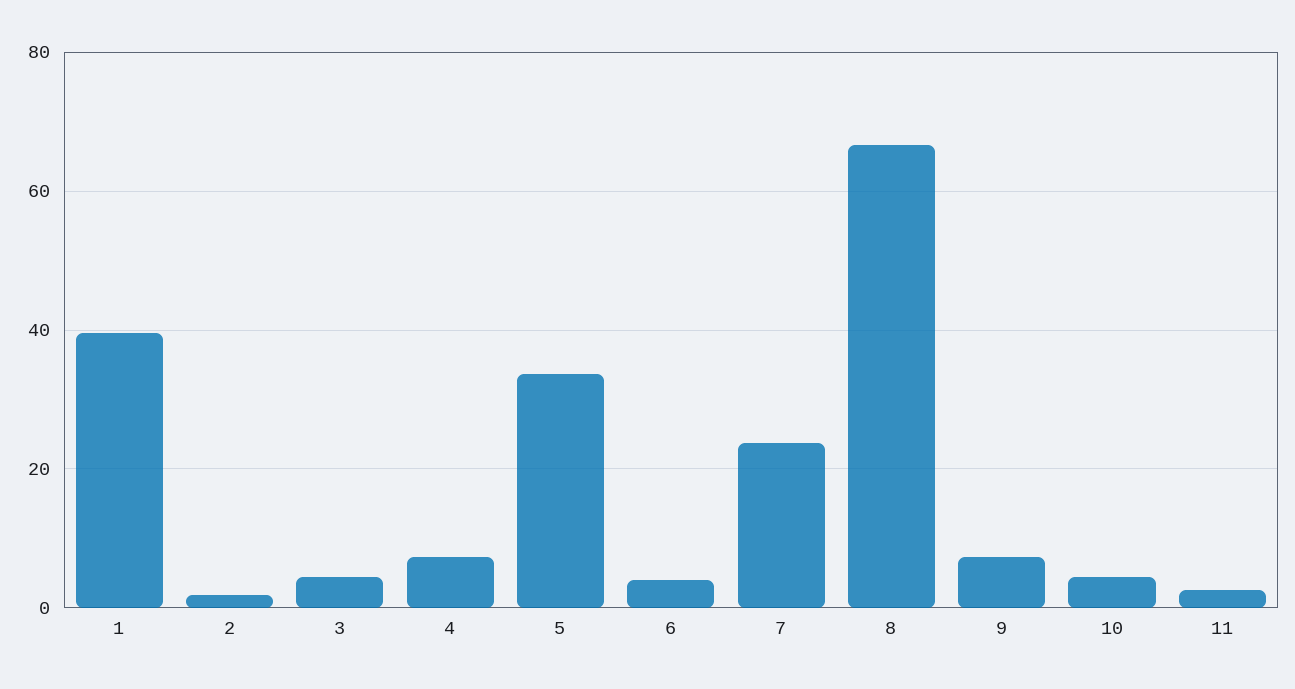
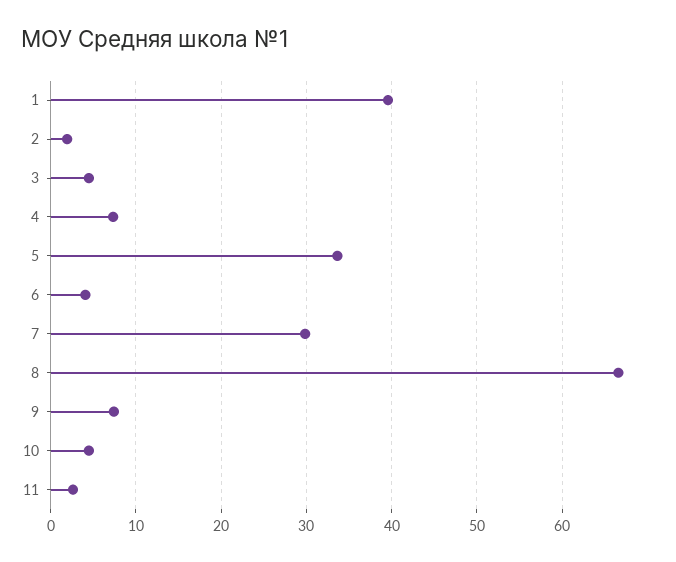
7: 24 -> 30

